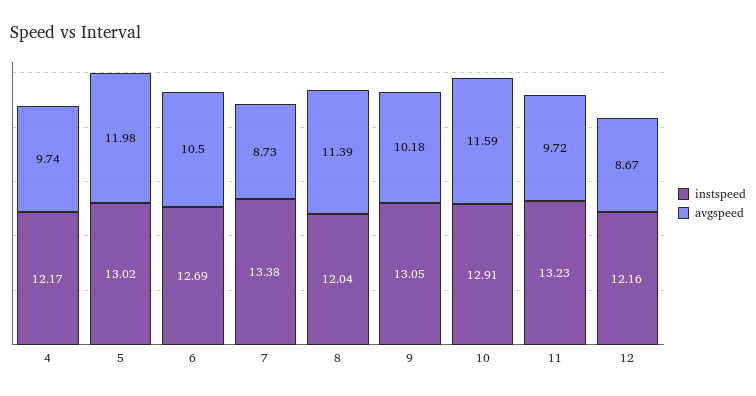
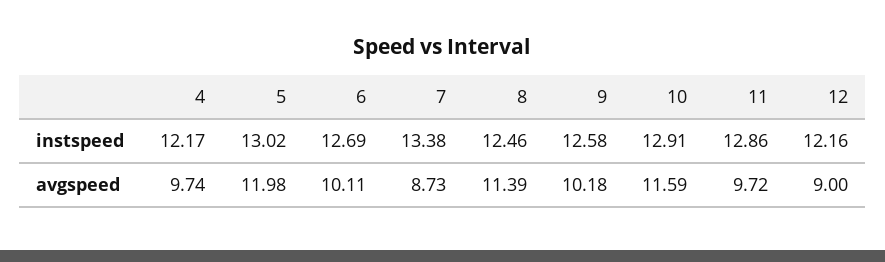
avgspeed, 6: 10.5 -> 10.11
instspeed, 8: 12.04 -> 12.46
instspeed, 9: 13.05 -> 12.58
instspeed, 11: 13.23 -> 12.86
avgspeed, 12: 8.67 -> 9

